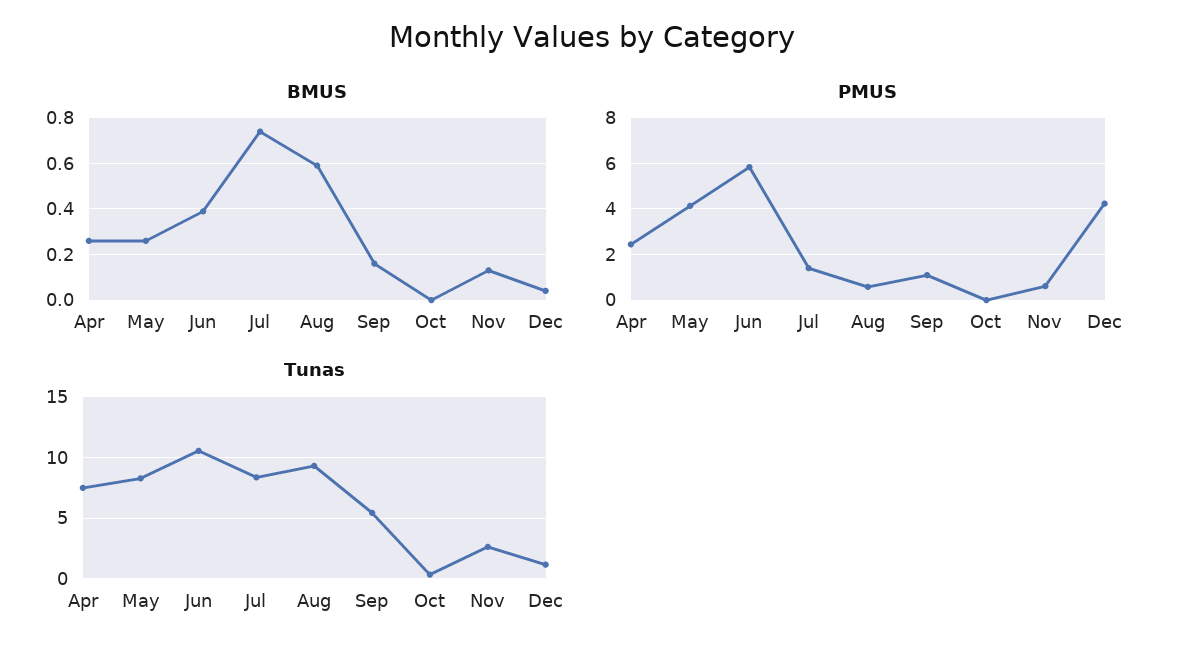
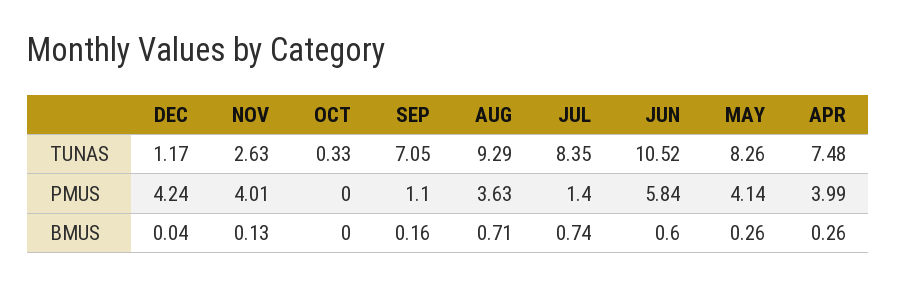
BMUS, Jun: 0.4 -> 0.6
BMUS, Aug: 0.6 -> 0.71
PMUS, Apr: 2.5 -> 3.99
PMUS, Aug: 0.5 -> 3.63
PMUS, Nov: 0.5 -> 4.01
Tunas, Sep: 5.5 -> 7.05

